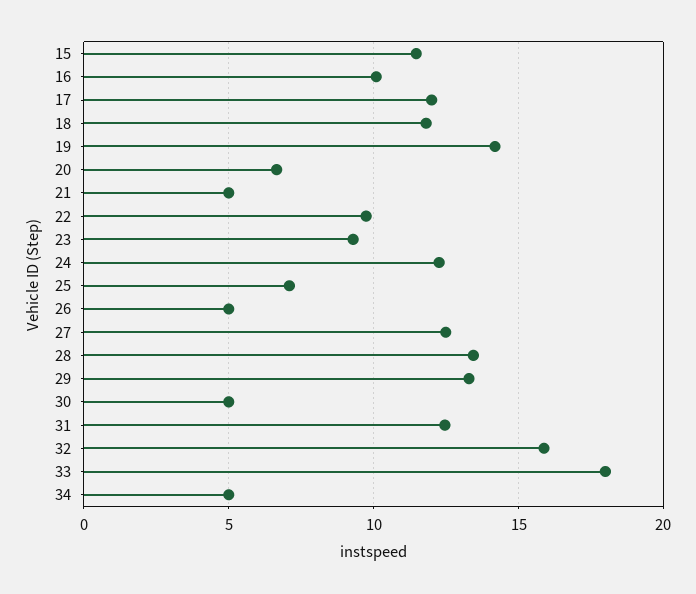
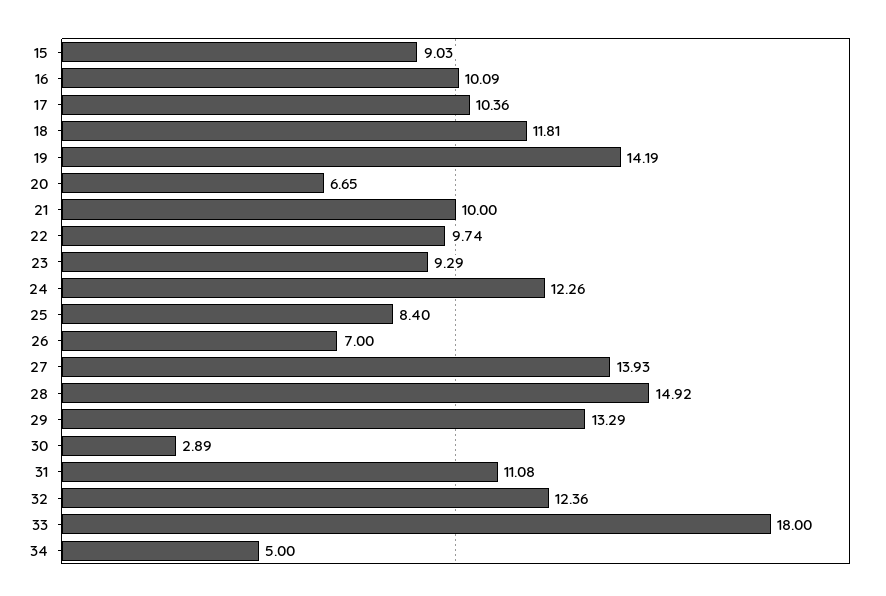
15: 11.5 -> 9.03
17: 12 -> 10.36
21: 5 -> 10
25: 7 -> 8.4
26: 5 -> 7
27: 12.5 -> 13.93
28: 13.5 -> 14.92
30: 5 -> 2.89
31: 12.5 -> 11.08
32: 16 -> 12.36

